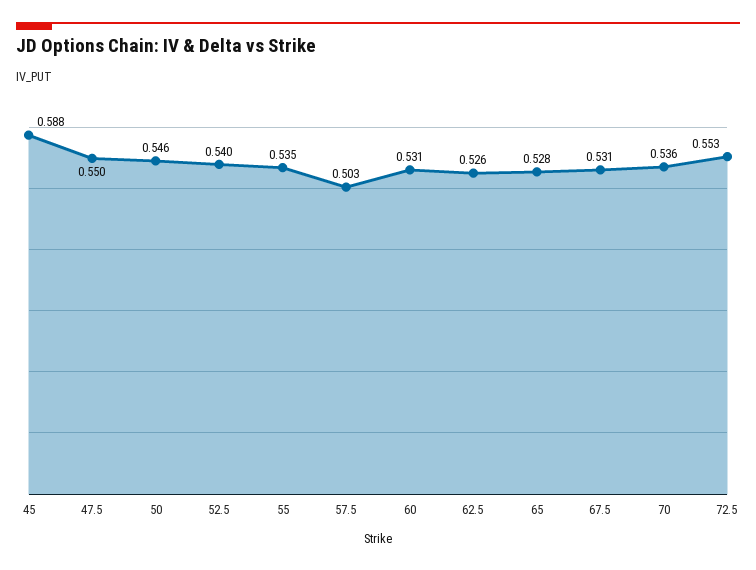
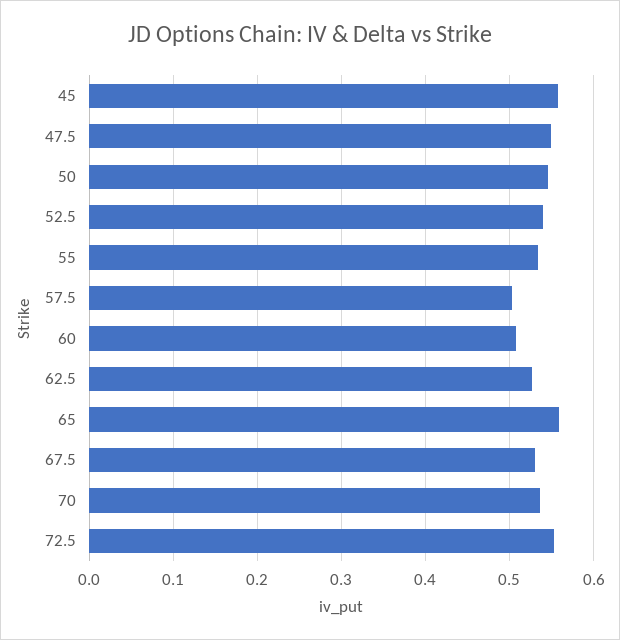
45: 0.588 -> 0.56
60: 0.531 -> 0.51
65: 0.528 -> 0.56

